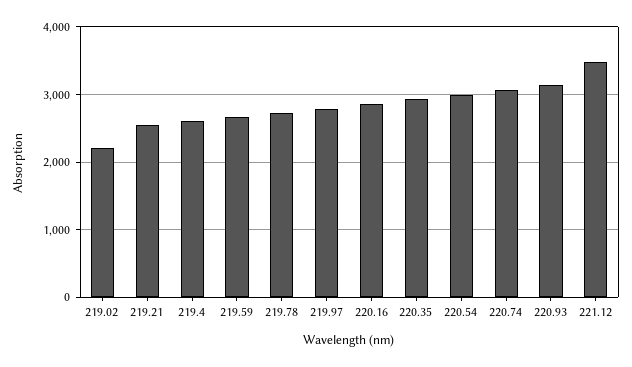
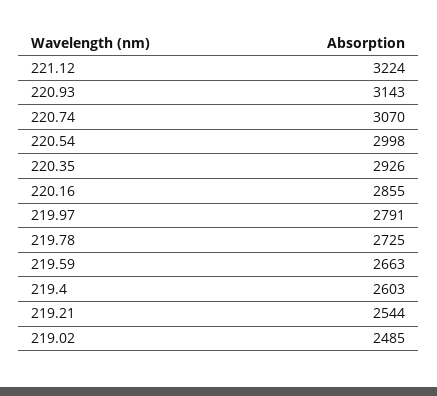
219.02: 2200 -> 2485
221.12: 3500 -> 3224

